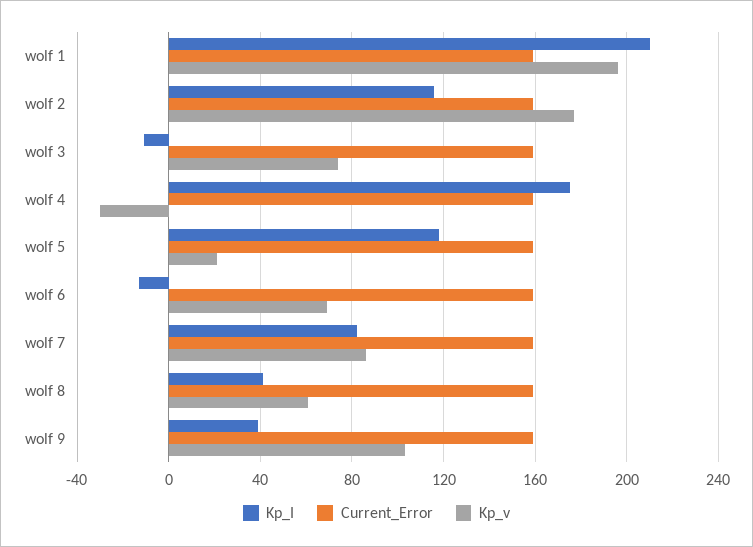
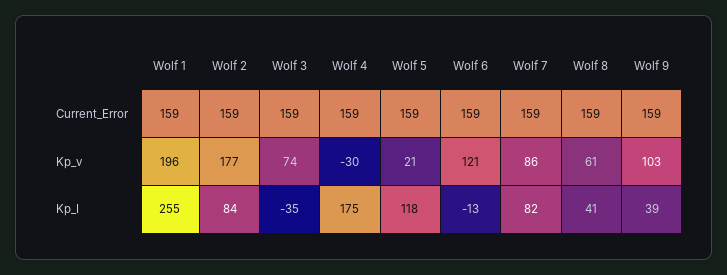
Kp_I, wolf 1: 210 -> 255
Kp_I, wolf 2: 115 -> 84
Kp_I, wolf 3: -10 -> -35
Kp_v, wolf 6: 70 -> 121

